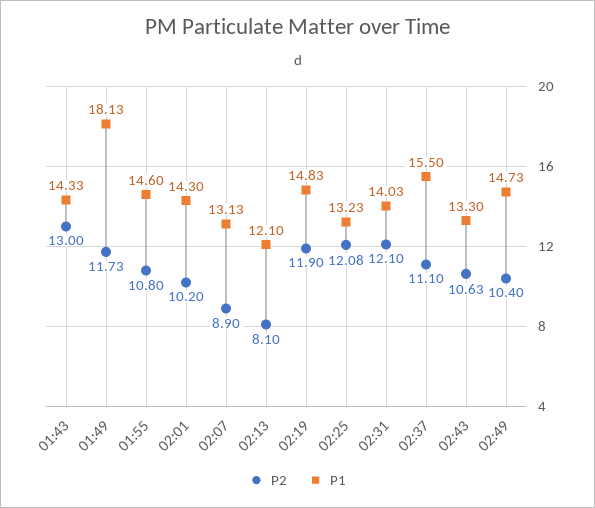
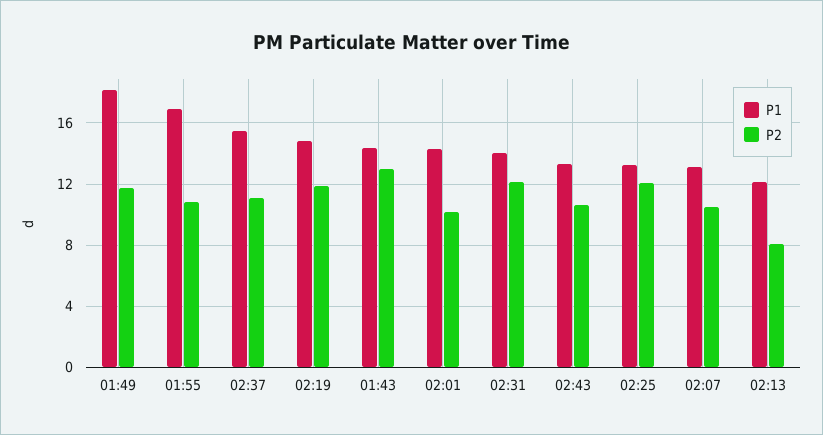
P1, 01:55: 14.6 -> 17
P2, 02:07: 8.9 -> 10.5
P2, 02:49: 10.4 -> none
P1, 02:49: 14.73 -> none

